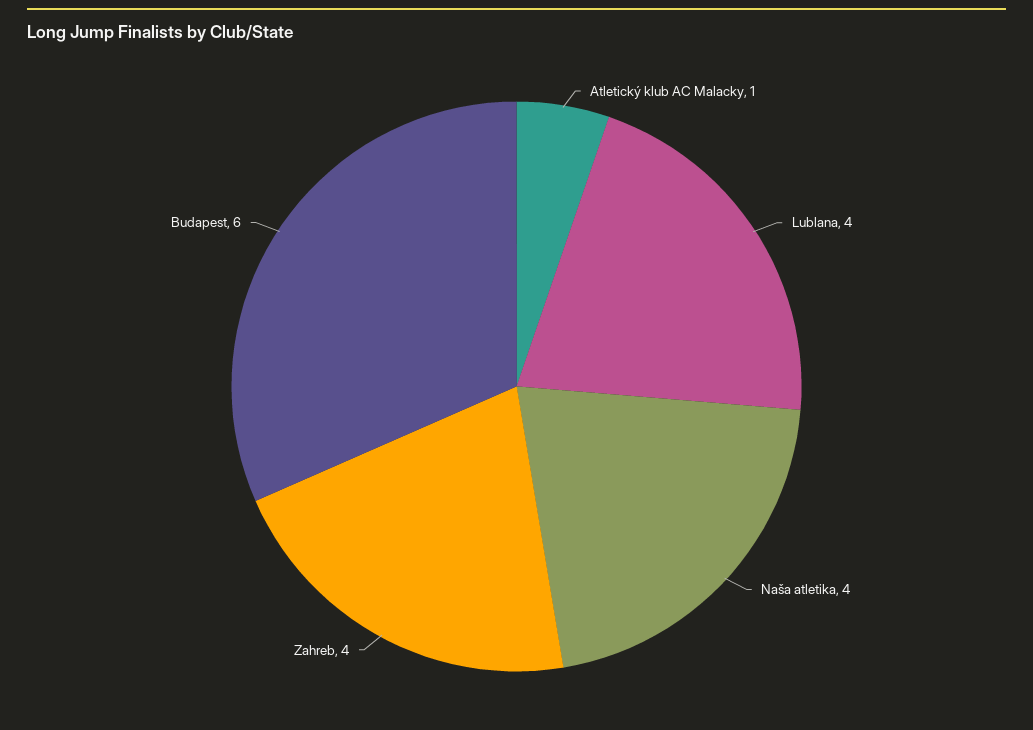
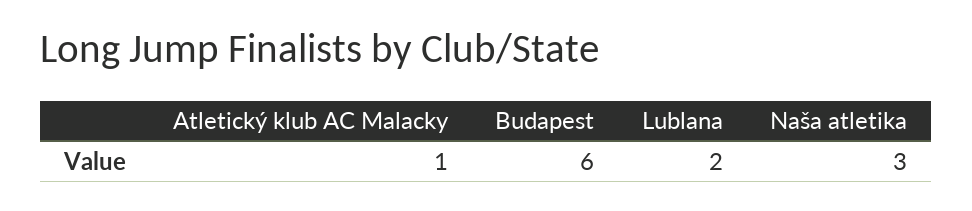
Lublana: 4 -> 2
Naša atletika: 4 -> 3
Zahreb: 4 -> none

